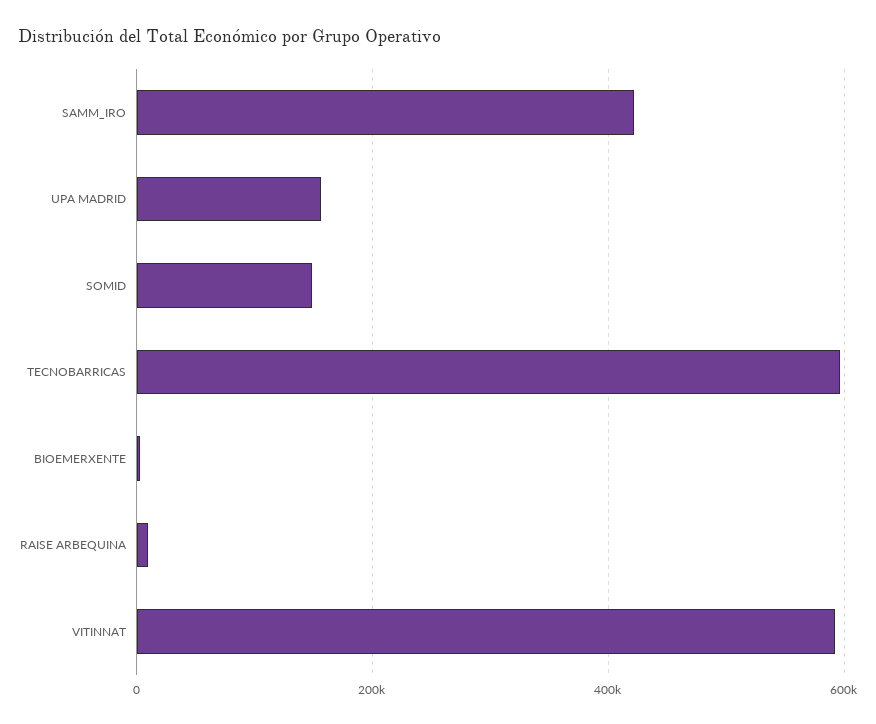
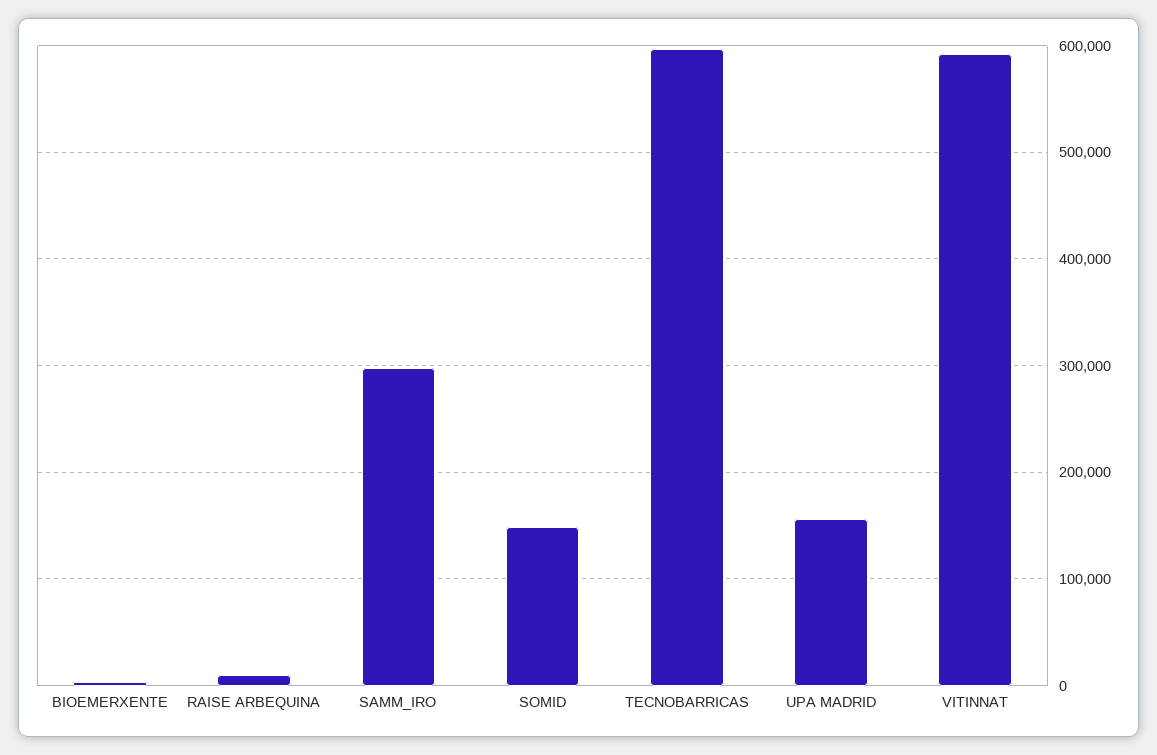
SAMM_IRO: 420000 -> 300000

